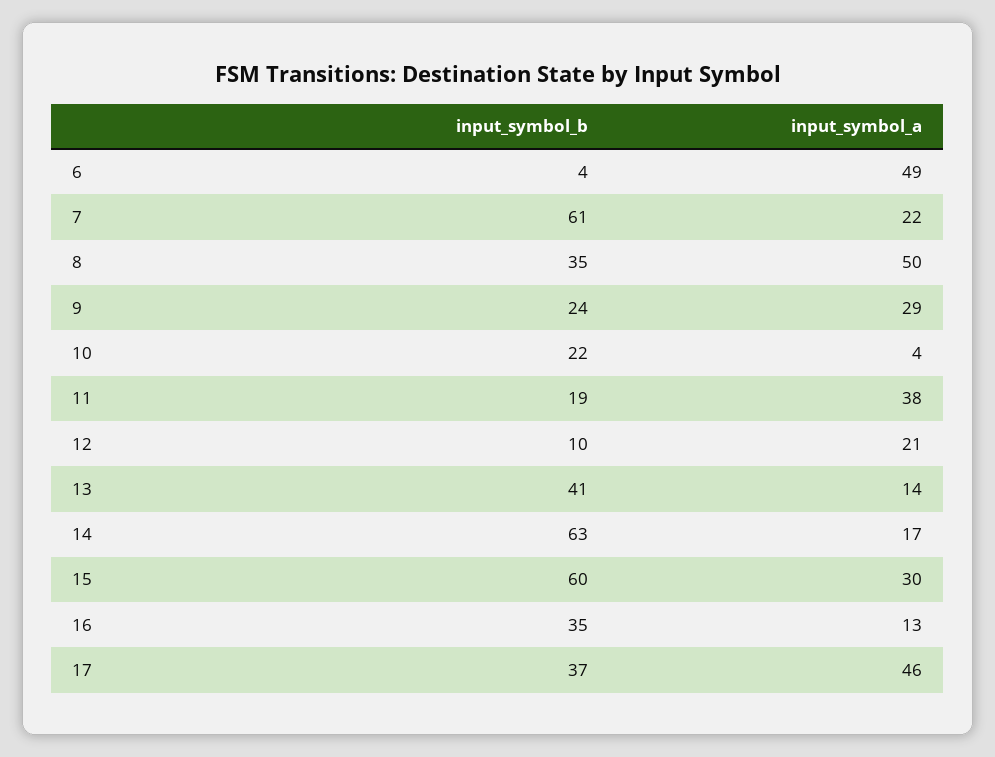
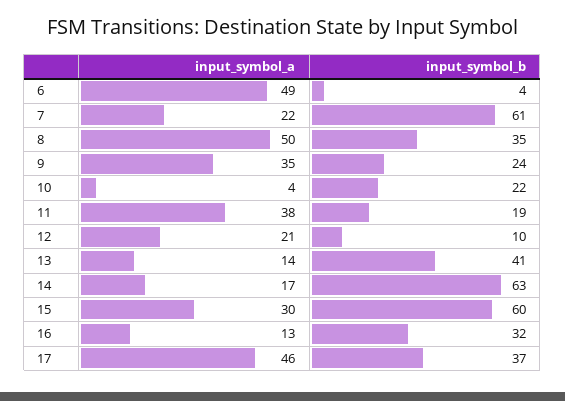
input_symbol_a, 9: 29 -> 35
input_symbol_b, 16: 35 -> 32

